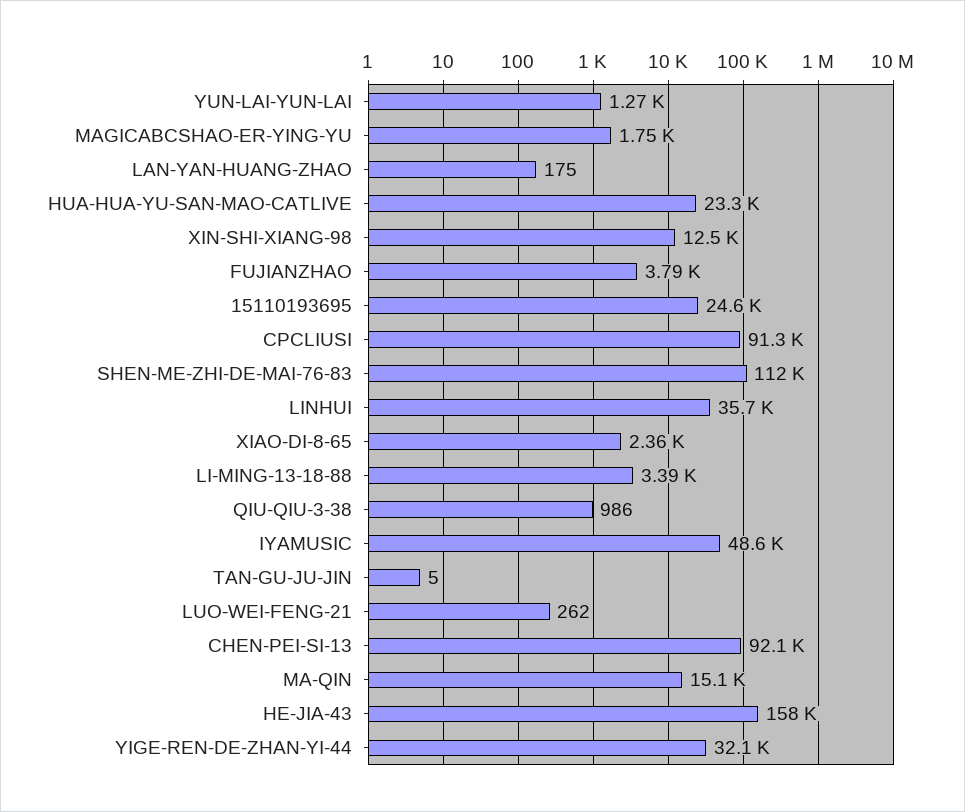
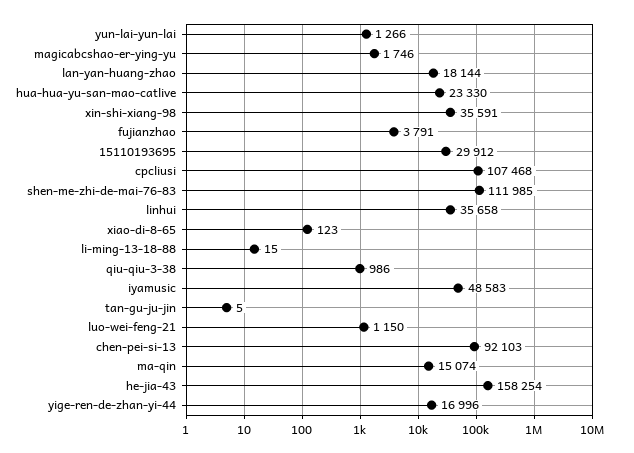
LAN-YAN-HUANG-ZHAO: 175 -> 18144
XIN-SHI-XIANG-98: 12500 -> 35591
15110193695: 24600 -> 29912
CPCLIUSI: 91300 -> 107468
XIAO-DI-8-65: 2360 -> 123
LI-MING-13-18-88: 3390 -> 15
LUO-WEI-FENG-21: 262 -> 1150
YIGE-REN-DE-ZHAN-YI-44: 32100 -> 16996

